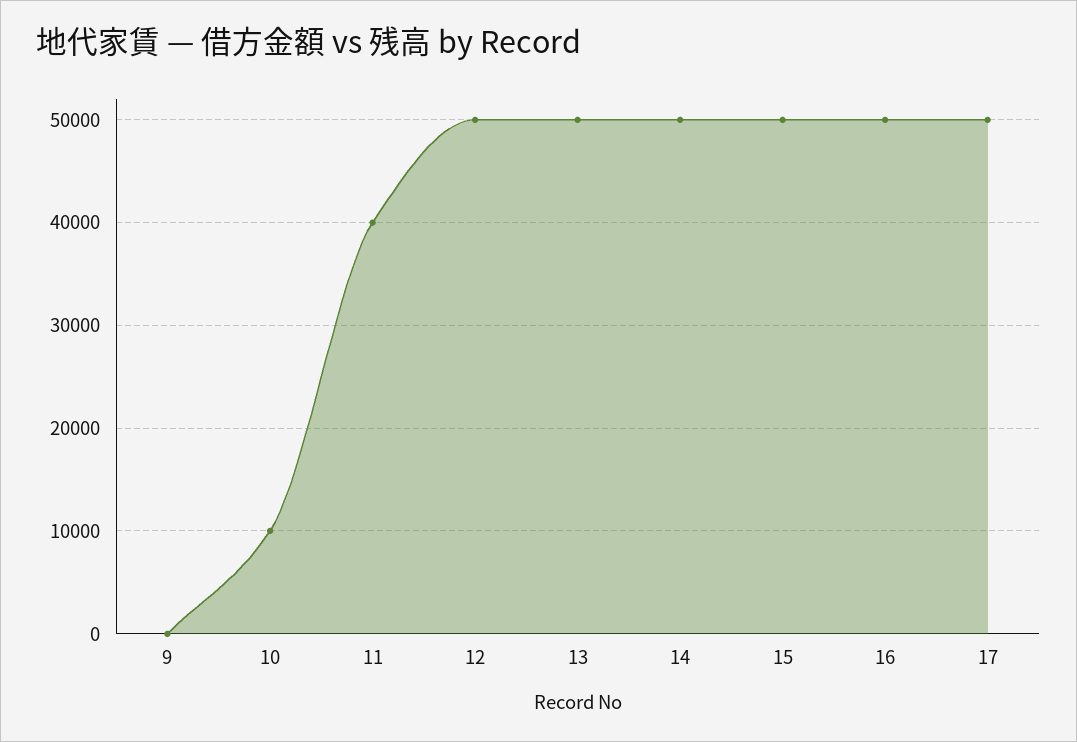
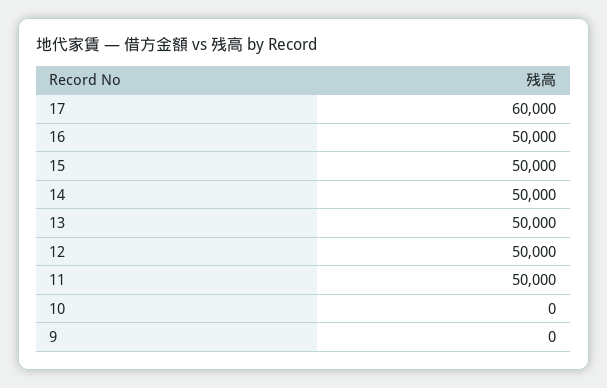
10: 10000 -> 0
11: 40000 -> 50000
17: 50000 -> 60000

